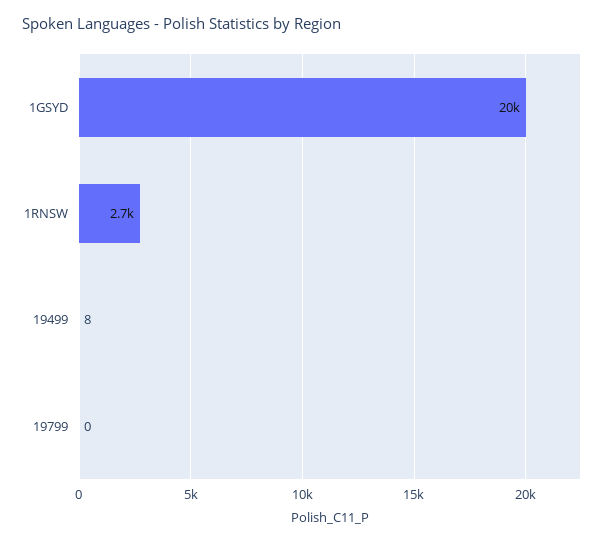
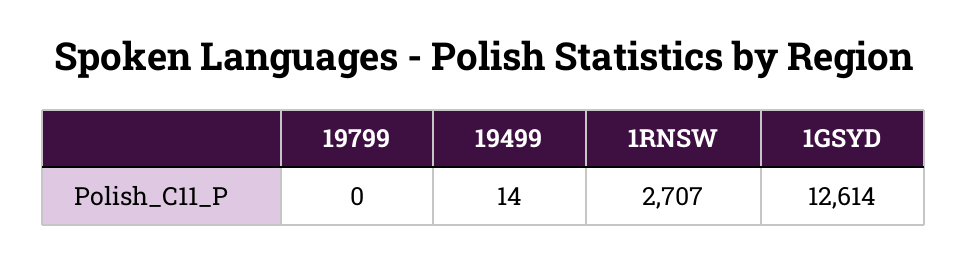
1GSYD: 20000 -> 12614
19499: 8 -> 14

